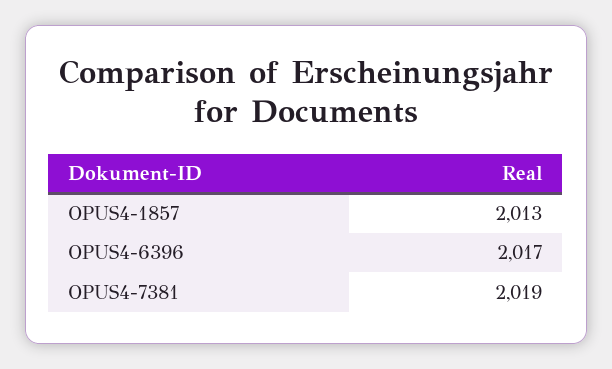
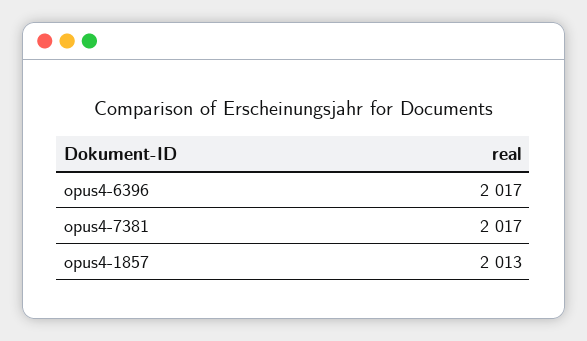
OPUS4-7381: 2019 -> 2017

